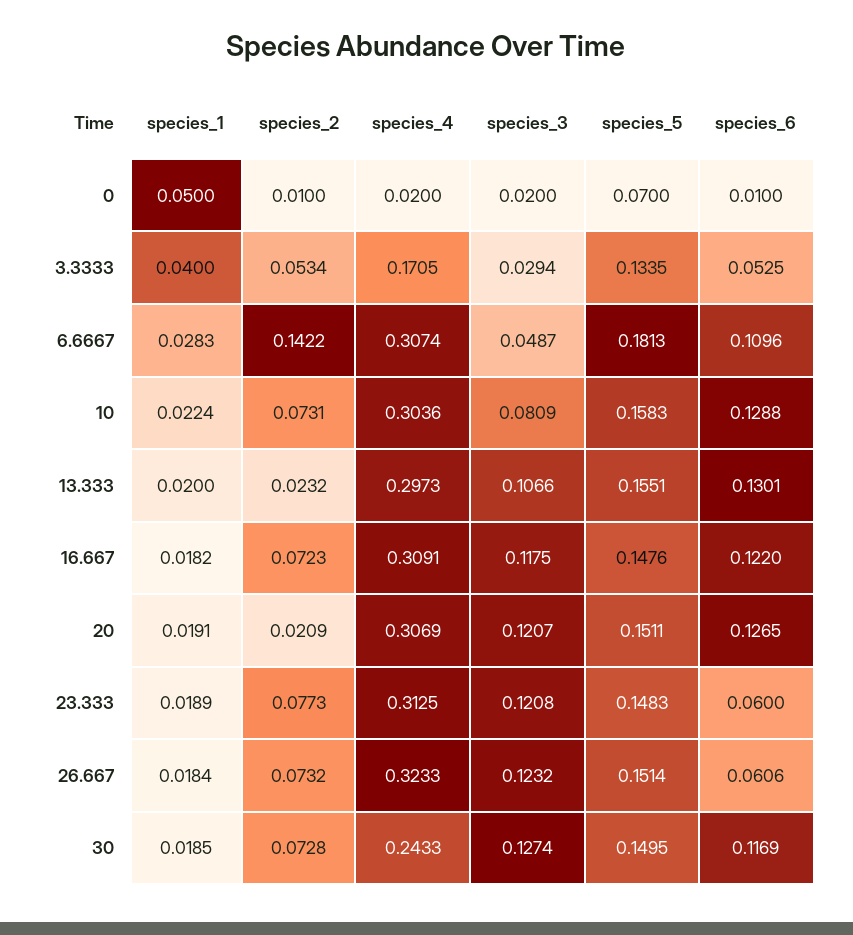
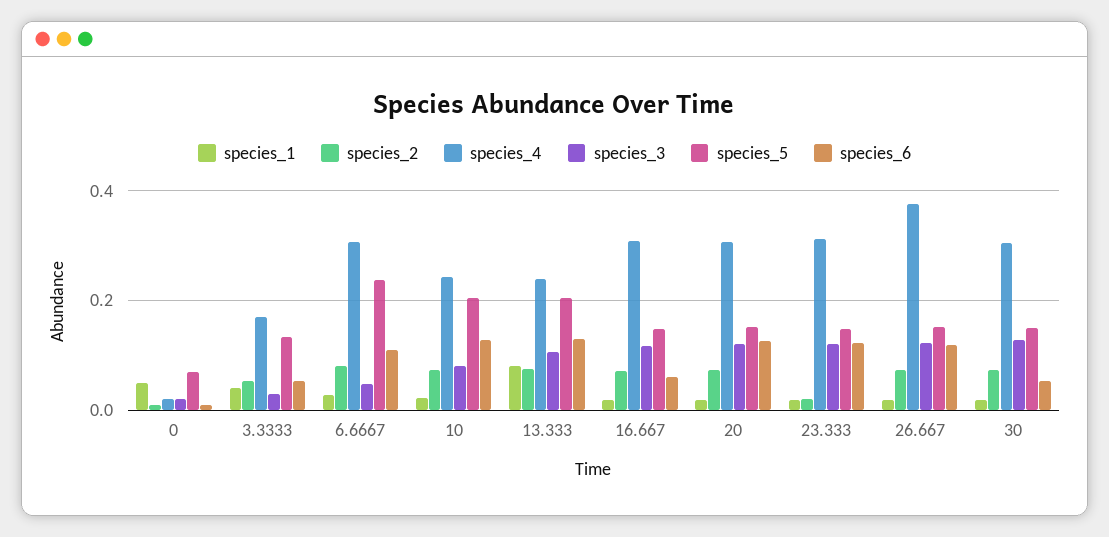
species_2, 6.6667: 0.1422 -> 0.08
species_5, 6.6667: 0.1813 -> 0.24
species_4, 10: 0.3036 -> 0.24
species_5, 10: 0.1583 -> 0.2
species_1, 13.333: 0.02 -> 0.08
species_2, 13.333: 0.0232 -> 0.08
species_4, 13.333: 0.2973 -> 0.24
species_5, 13.333: 0.1551 -> 0.2
species_6, 16.667: 0.122 -> 0.06
species_2, 20: 0.0209 -> 0.08
species_2, 23.333: 0.0773 -> 0.02
species_6, 23.333: 0.06 -> 0.12
species_4, 26.667: 0.3233 -> 0.38
species_6, 26.667: 0.0606 -> 0.12
species_4, 30: 0.2433 -> 0.3
species_6, 30: 0.1169 -> 0.06

